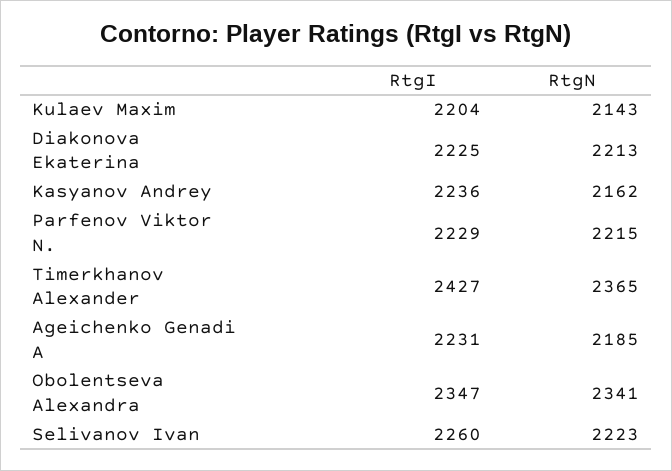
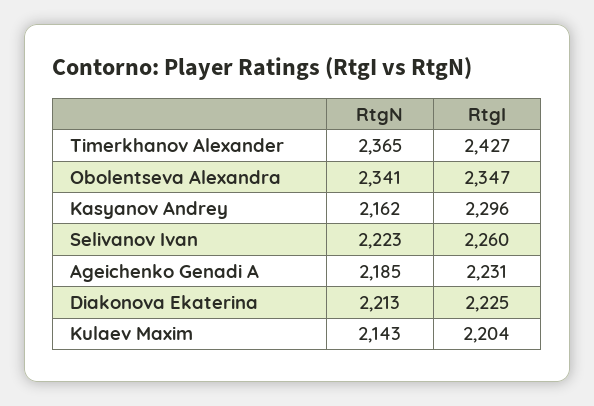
RtgI, Kasyanov Andrey: 2236 -> 2296
RtgI, Parfenov Viktor N.: 2229 -> none
RtgN, Parfenov Viktor N.: 2215 -> none

